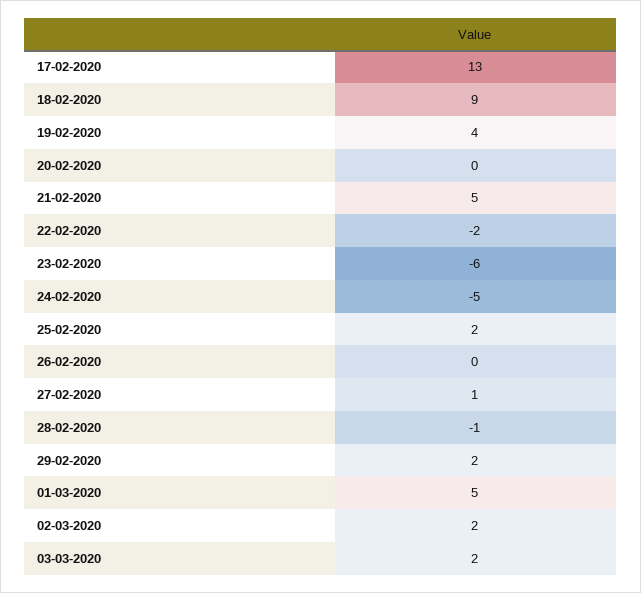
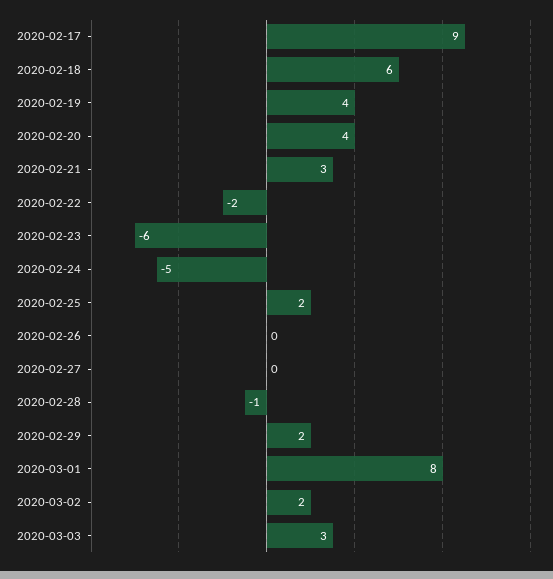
17-02-2020: 13 -> 9
18-02-2020: 9 -> 6
20-02-2020: 0 -> 4
21-02-2020: 5 -> 3
27-02-2020: 1 -> 0
01-03-2020: 5 -> 8
03-03-2020: 2 -> 3

